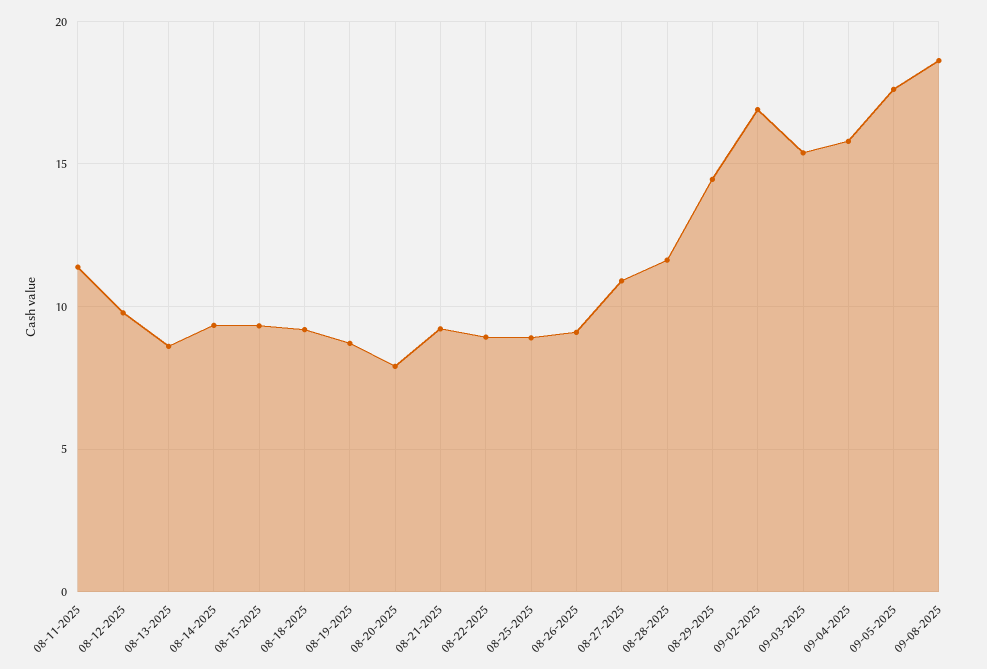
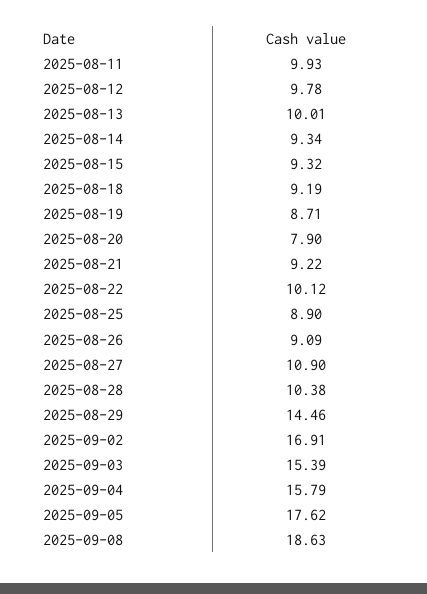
08-11-2025: 11.5 -> 9.93
08-13-2025: 8.5 -> 10.01
08-22-2025: 9 -> 10.12
08-28-2025: 11.5 -> 10.38

